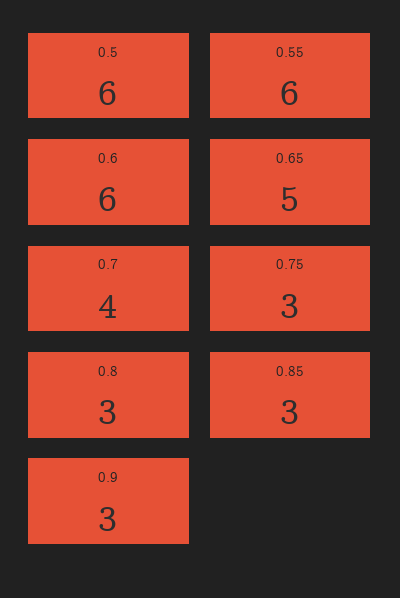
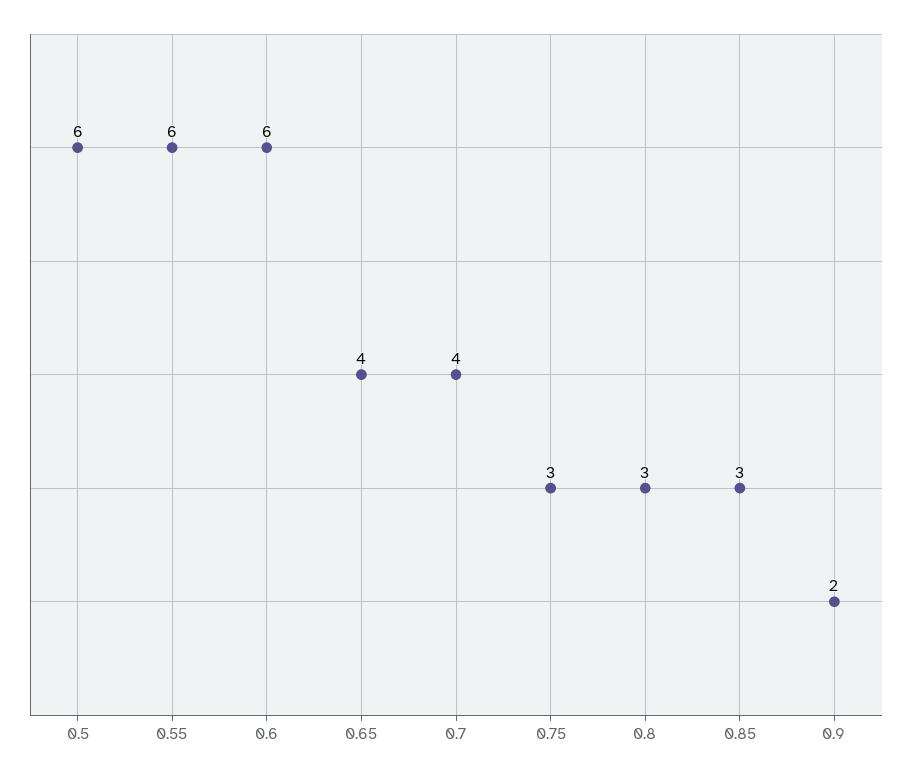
0.65: 5 -> 4
0.9: 3 -> 2

